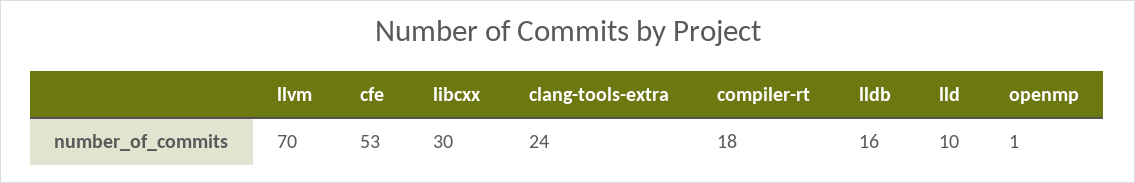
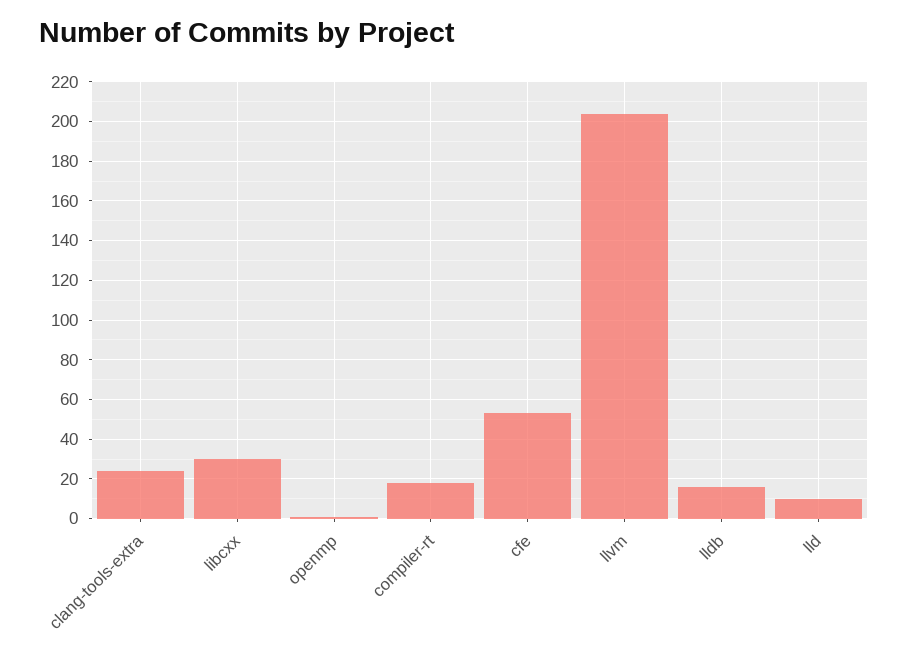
llvm: 70 -> 205

